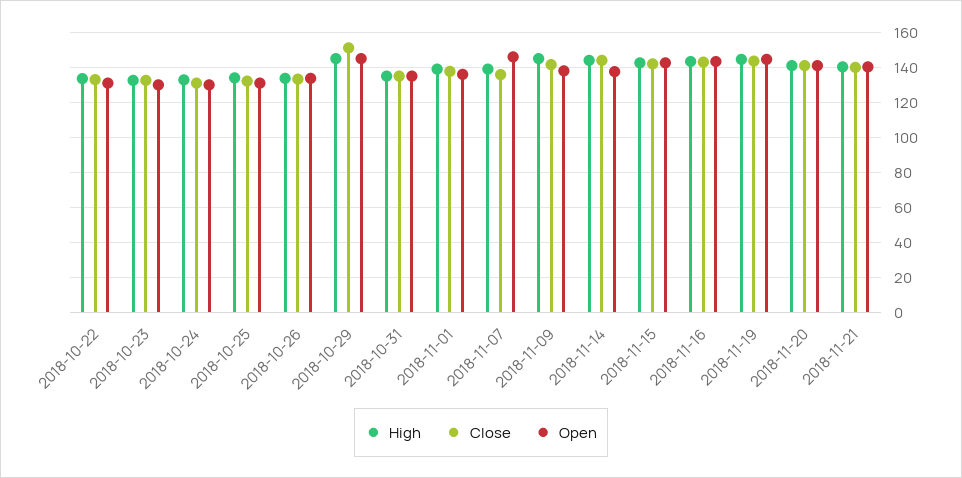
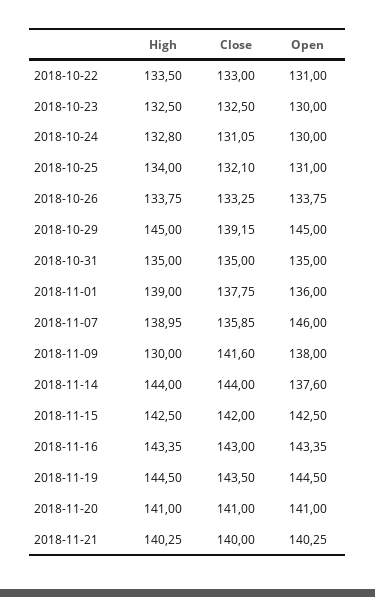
Close, 2018-10-29: 150 -> 139.15
High, 2018-11-09: 145 -> 130

